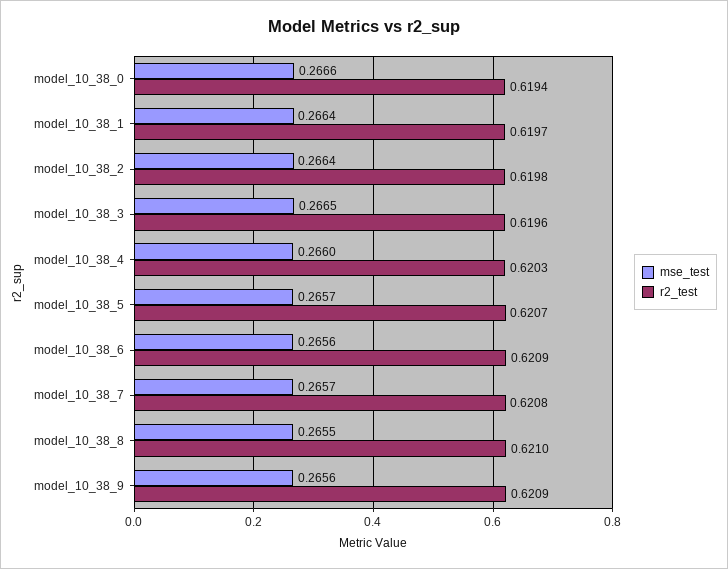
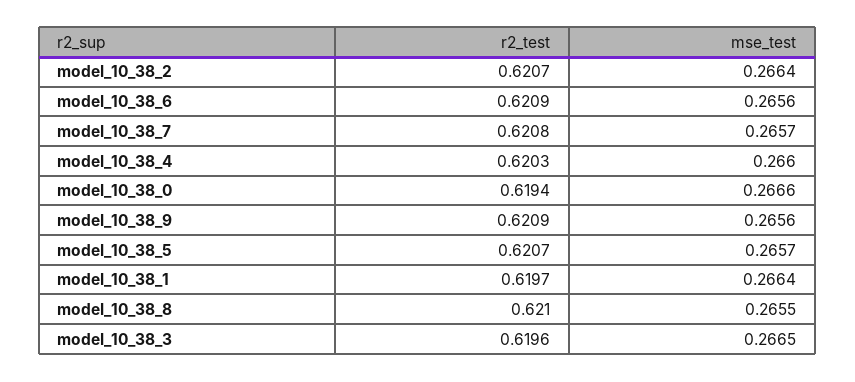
r2_test, model_10_38_2: 0.6198 -> 0.6207

